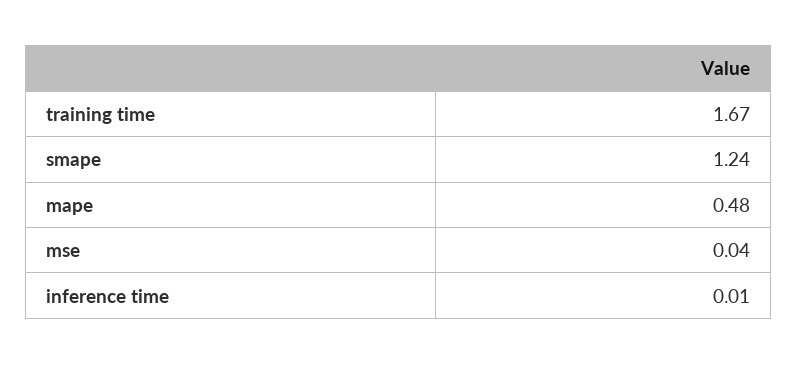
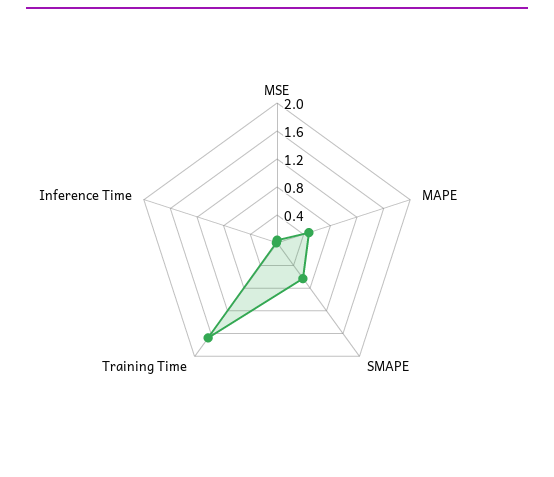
smape: 1.24 -> 0.6

